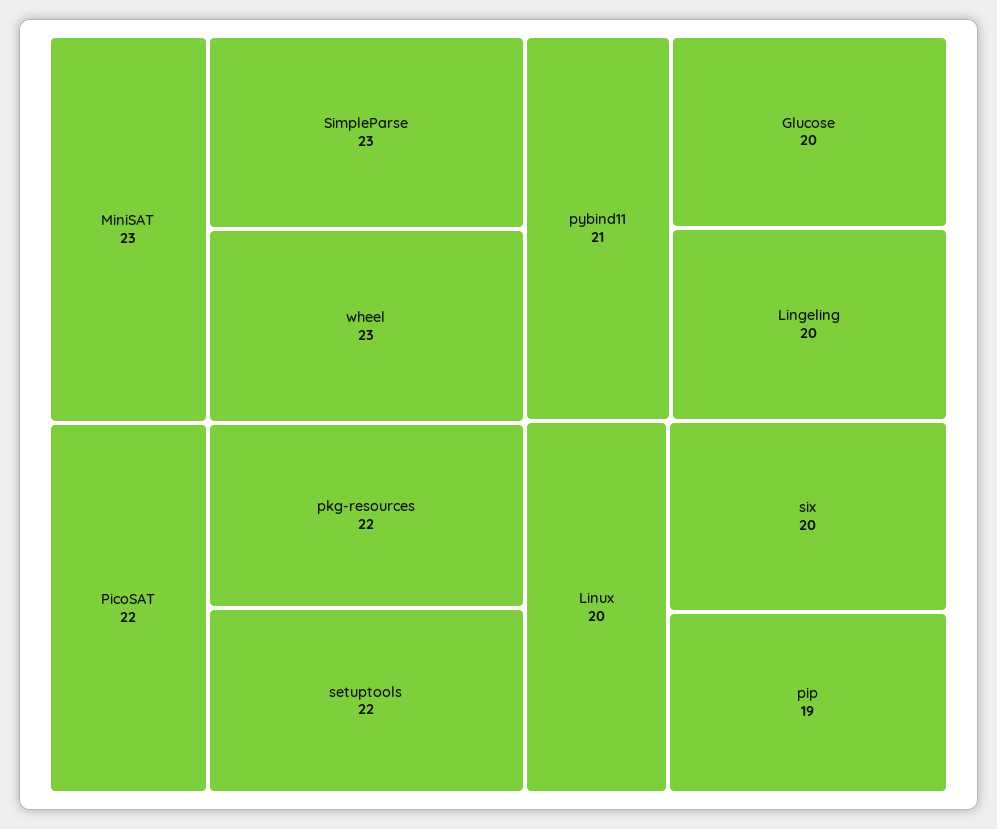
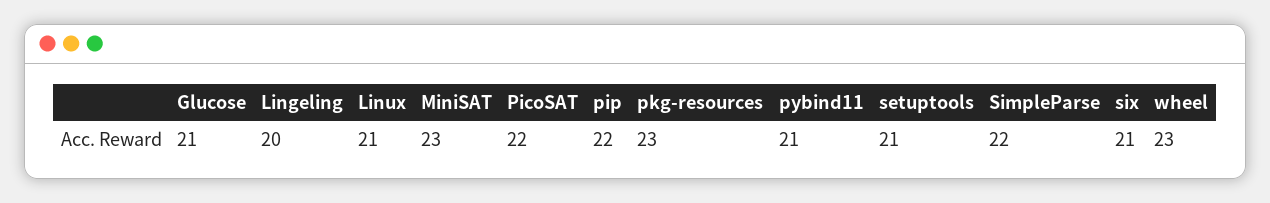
SimpleParse: 23 -> 22
pkg-resources: 22 -> 23
setuptools: 22 -> 21
Glucose: 20 -> 21
Linux: 20 -> 21
six: 20 -> 21
pip: 19 -> 22

